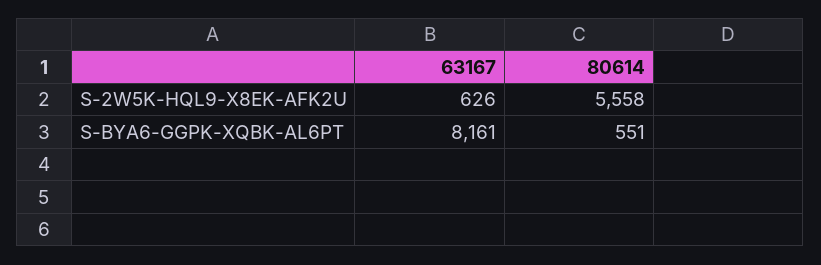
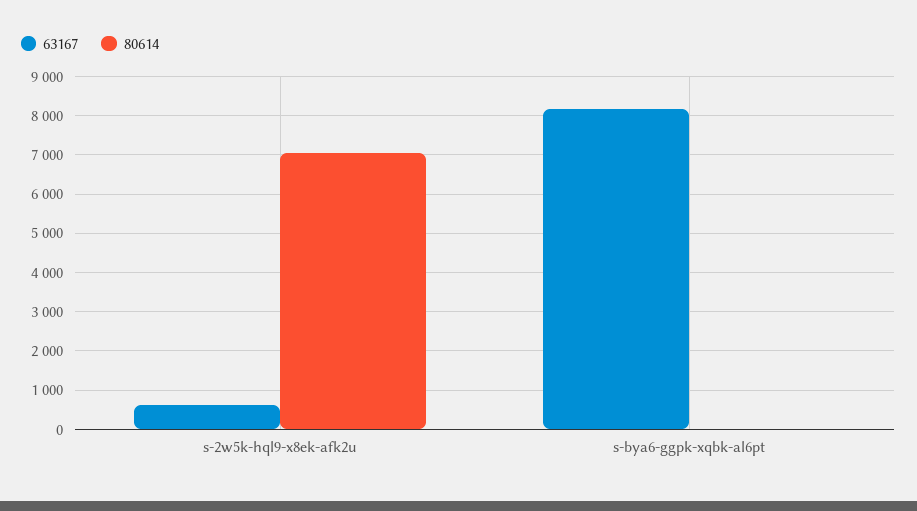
80614, S-2W5K-HQL9-X8EK-AFK2U: 5558 -> 7000
80614, S-BYA6-GGPK-XQBK-AL6PT: 551 -> 0

